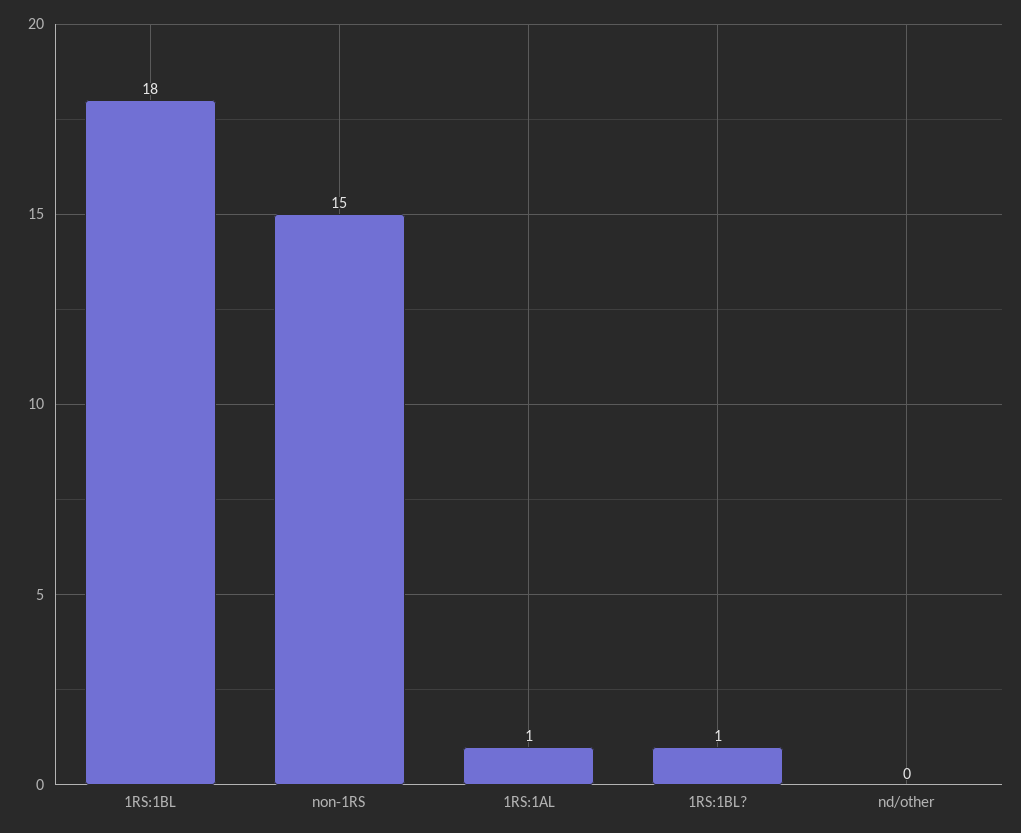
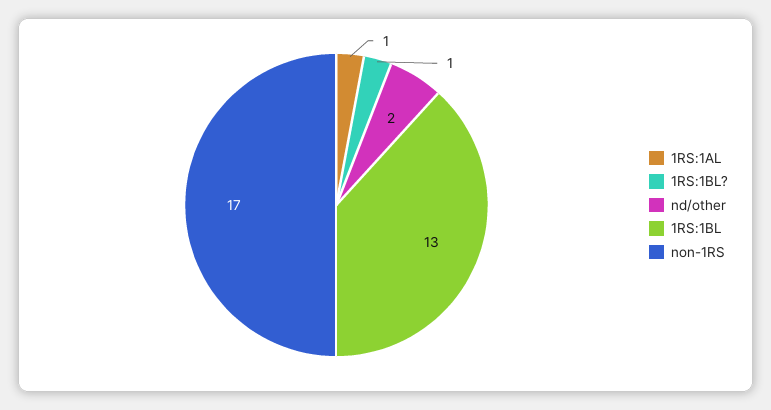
1RS:1BL: 18 -> 13
non-1RS: 15 -> 17
nd/other: 0 -> 2

